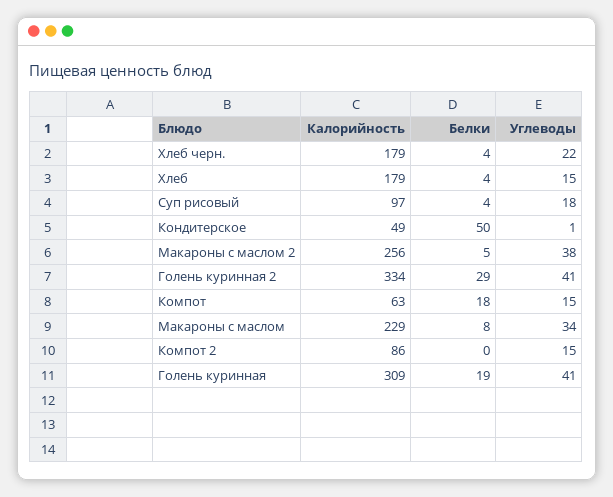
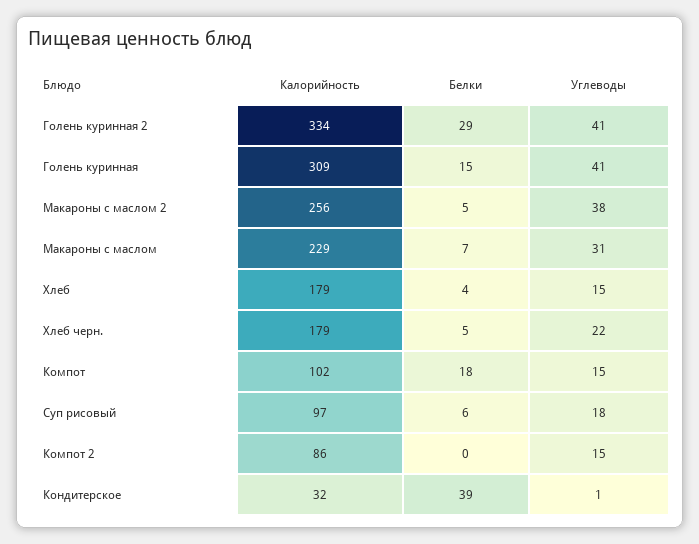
Белки, Хлеб черн.: 4 -> 5
Белки, Суп рисовый: 4 -> 6
Калорийность, Кондитерское: 49 -> 32
Белки, Кондитерское: 50 -> 39
Калорийность, Компот: 63 -> 102
Белки, Макароны с маслом: 8 -> 7
Углеводы, Макароны с маслом: 34 -> 31
Белки, Голень куринная: 19 -> 15

